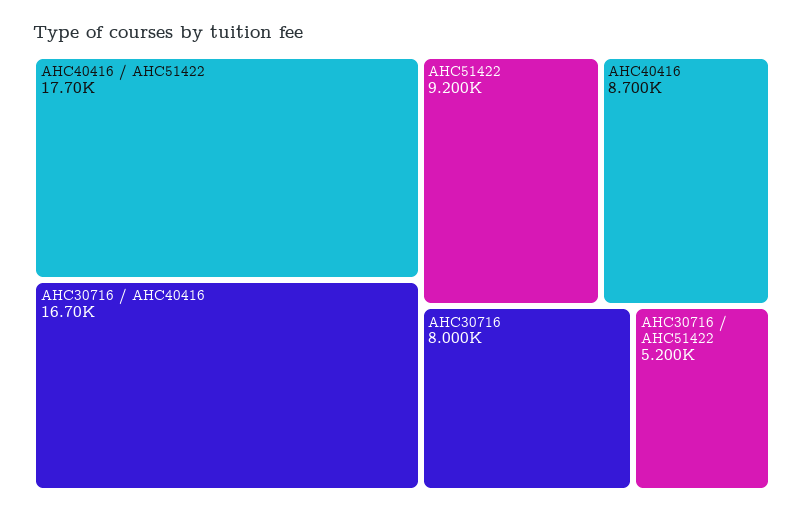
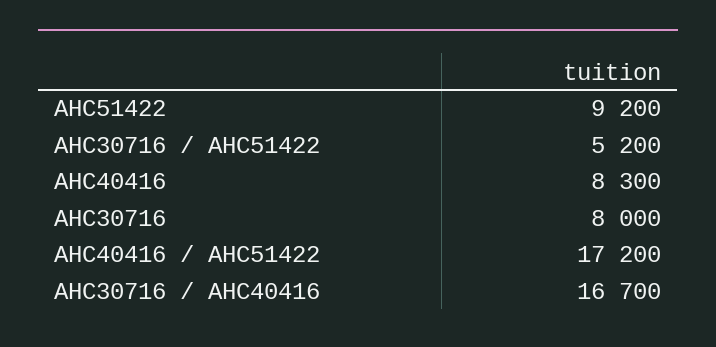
AHC40416 / AHC51422: 17700 -> 17200
AHC40416: 8700 -> 8300

